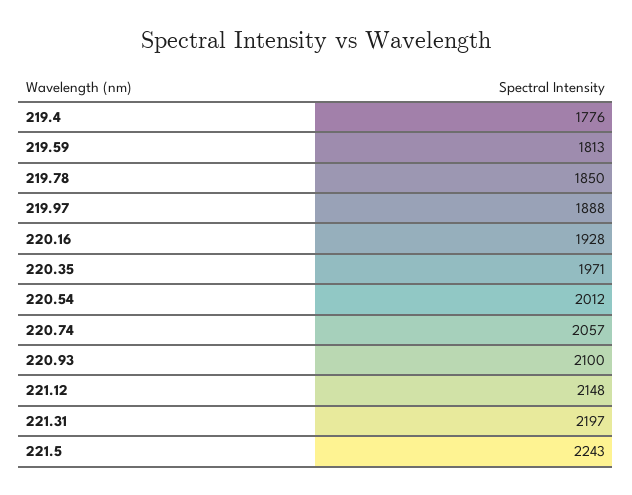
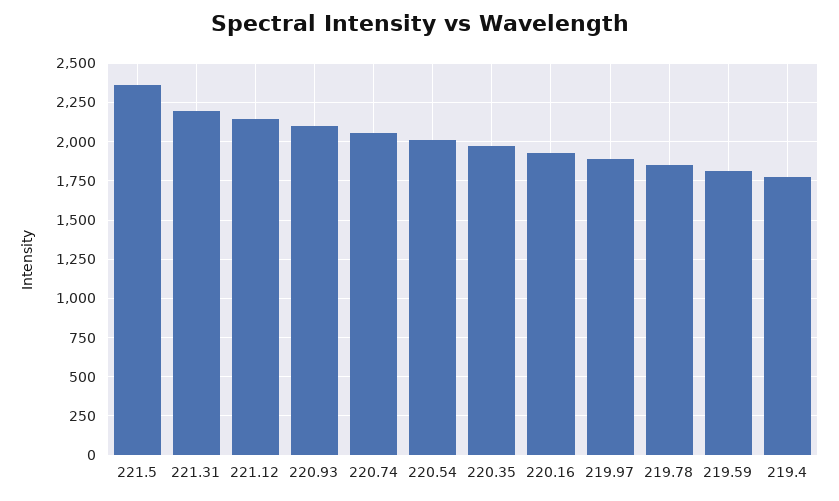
221.5: 2243 -> 2350

